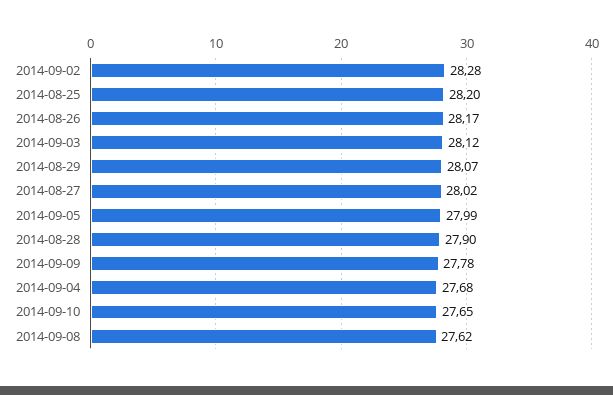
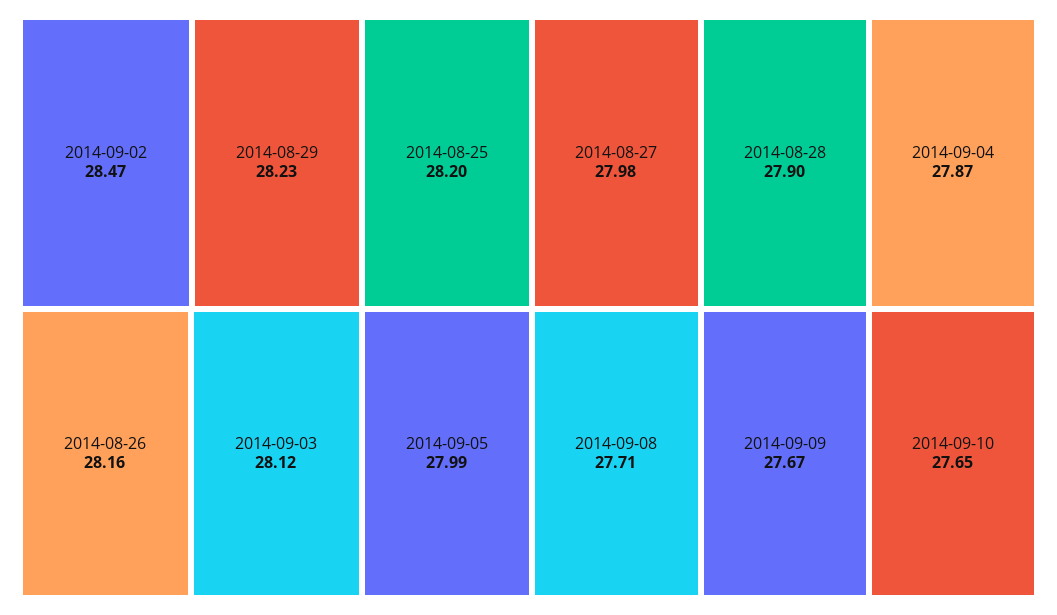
2014-09-02: 28.28 -> 28.47
2014-08-26: 28.17 -> 28.16
2014-08-29: 28.07 -> 28.23
2014-08-27: 28.02 -> 27.98
2014-09-09: 27.78 -> 27.67
2014-09-04: 27.68 -> 27.87
2014-09-08: 27.62 -> 27.71

